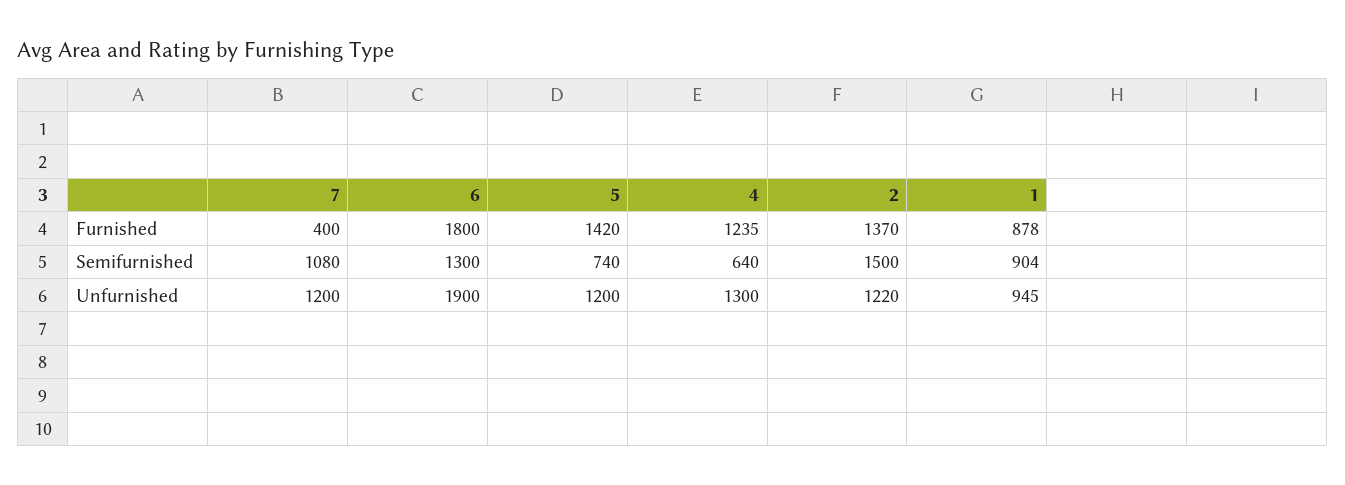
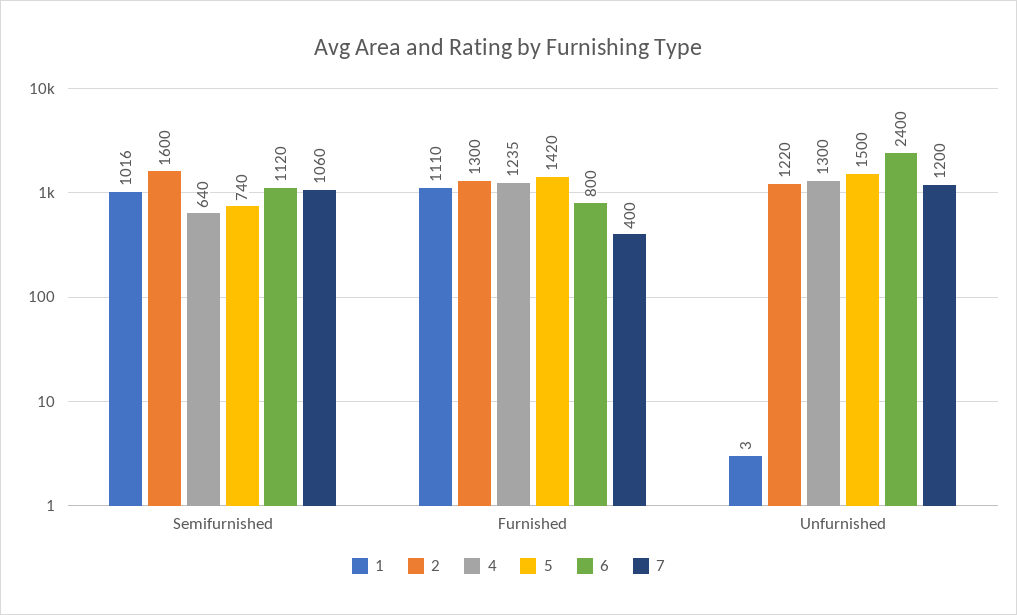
6, Furnished: 1800 -> 800
2, Furnished: 1370 -> 1300
1, Furnished: 878 -> 1110
7, Semifurnished: 1080 -> 1060
6, Semifurnished: 1300 -> 1120
2, Semifurnished: 1500 -> 1600
1, Semifurnished: 904 -> 1016
6, Unfurnished: 1900 -> 2400
5, Unfurnished: 1200 -> 1500
1, Unfurnished: 945 -> 3

